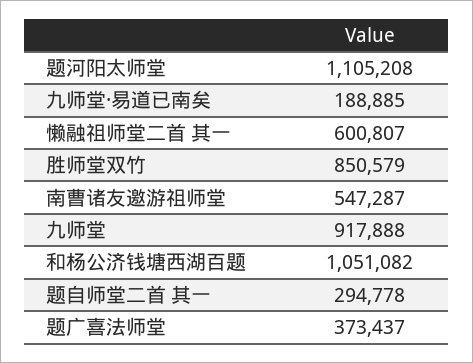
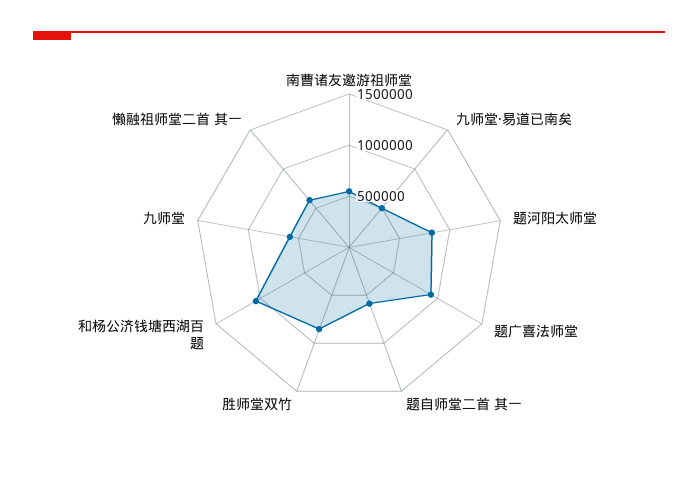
题河阳太师堂: 1105208 -> 800000
九师堂·易道已南矣: 188885 -> 500000
九师堂: 917888 -> 600000
题自师堂二首 其一: 294778 -> 600000
题广喜法师堂: 373437 -> 900000

